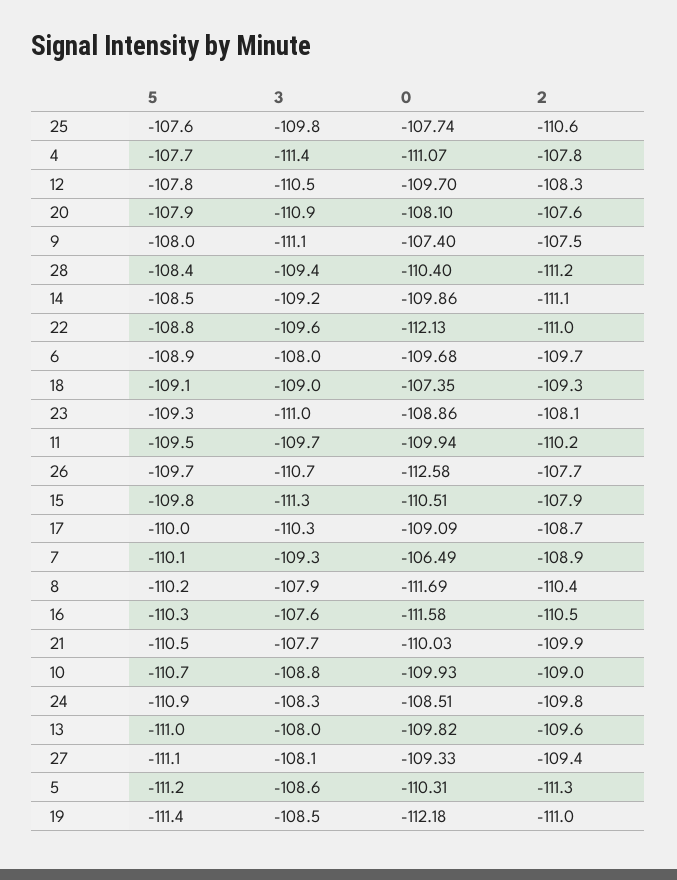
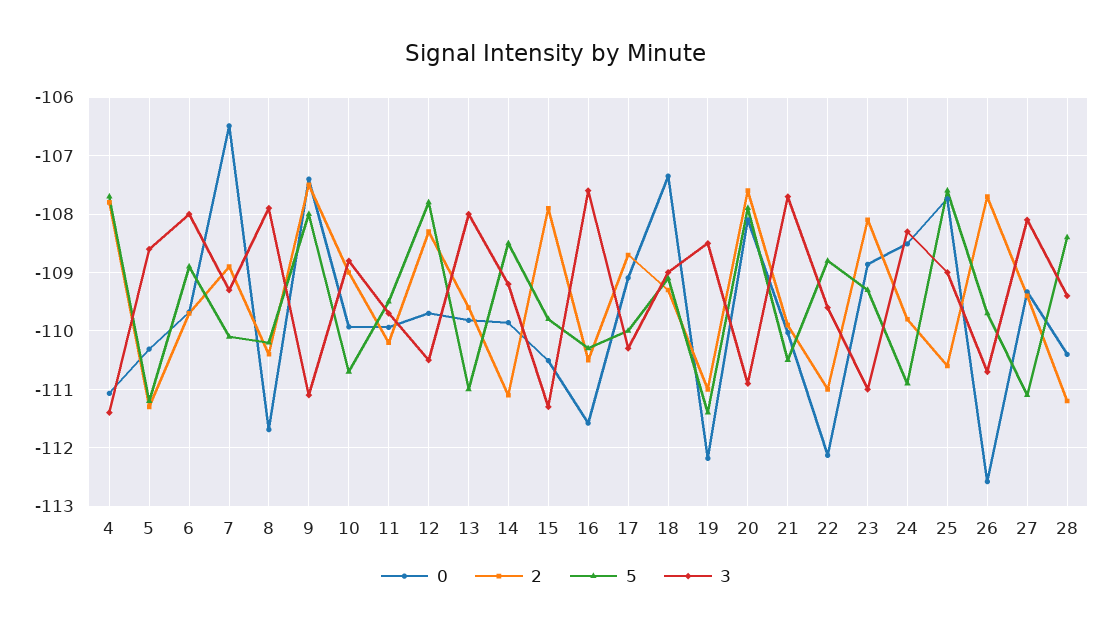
3, 25: -109.8 -> -109

